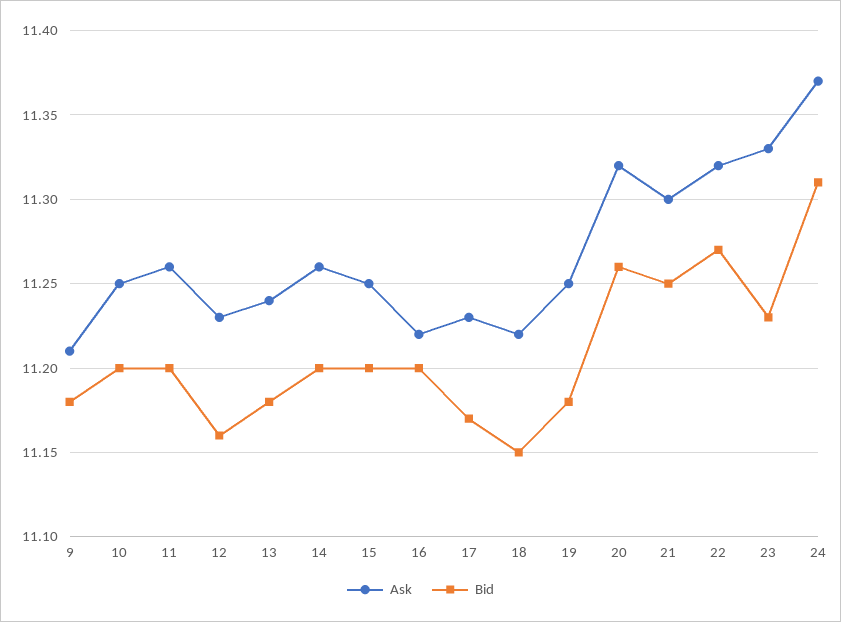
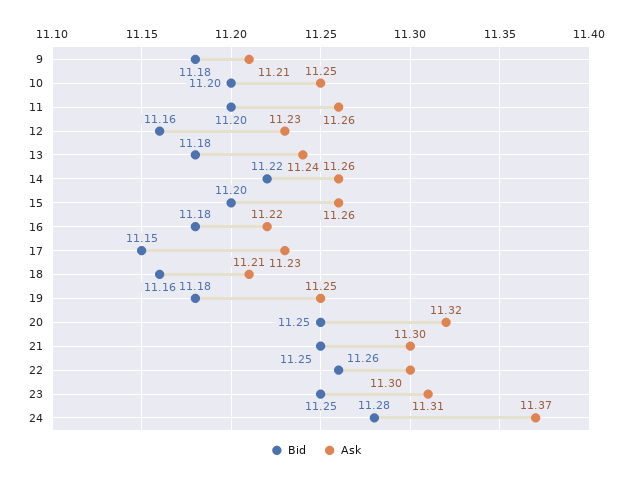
Bid, 14: 11.2 -> 11.22
Ask, 15: 11.25 -> 11.26
Bid, 16: 11.2 -> 11.18
Bid, 17: 11.17 -> 11.15
Ask, 18: 11.22 -> 11.21
Bid, 18: 11.15 -> 11.16
Bid, 20: 11.26 -> 11.25
Ask, 22: 11.32 -> 11.3
Bid, 22: 11.27 -> 11.26
Ask, 23: 11.33 -> 11.31
Bid, 23: 11.23 -> 11.25
Bid, 24: 11.31 -> 11.28

